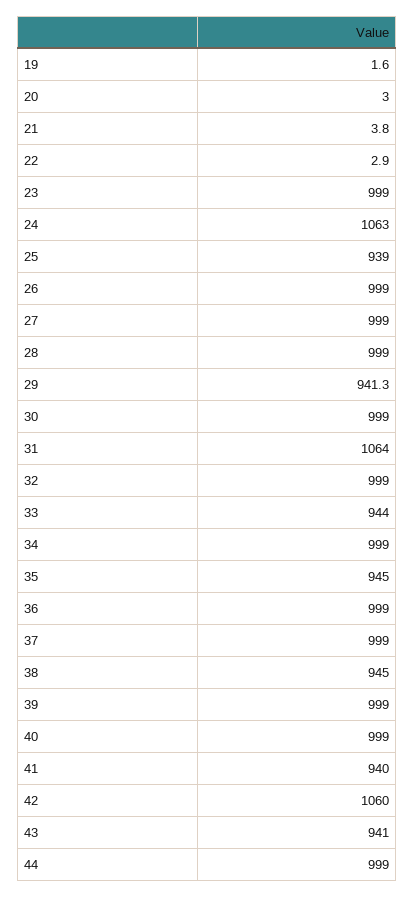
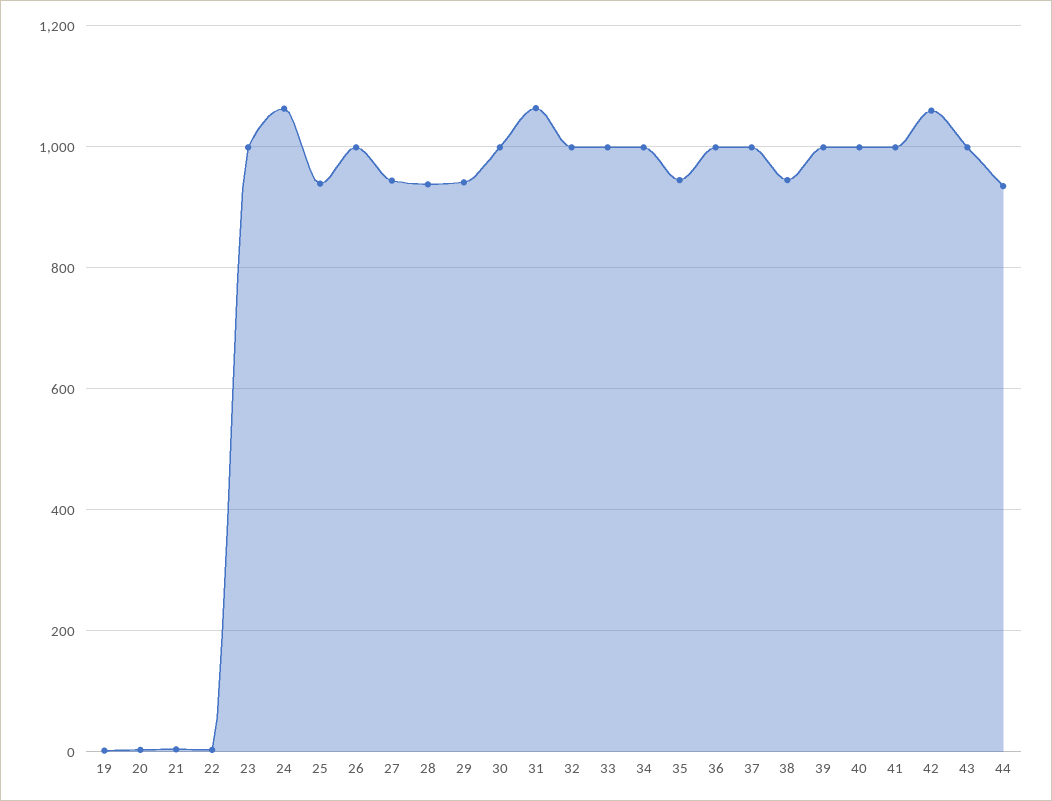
27: 999 -> 940
28: 999 -> 940
33: 944 -> 1000
41: 940 -> 1000
43: 941 -> 1000
44: 999 -> 940

